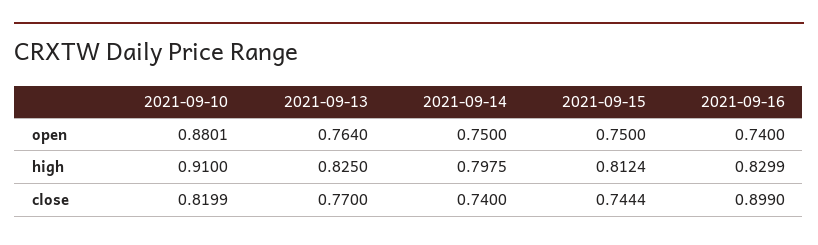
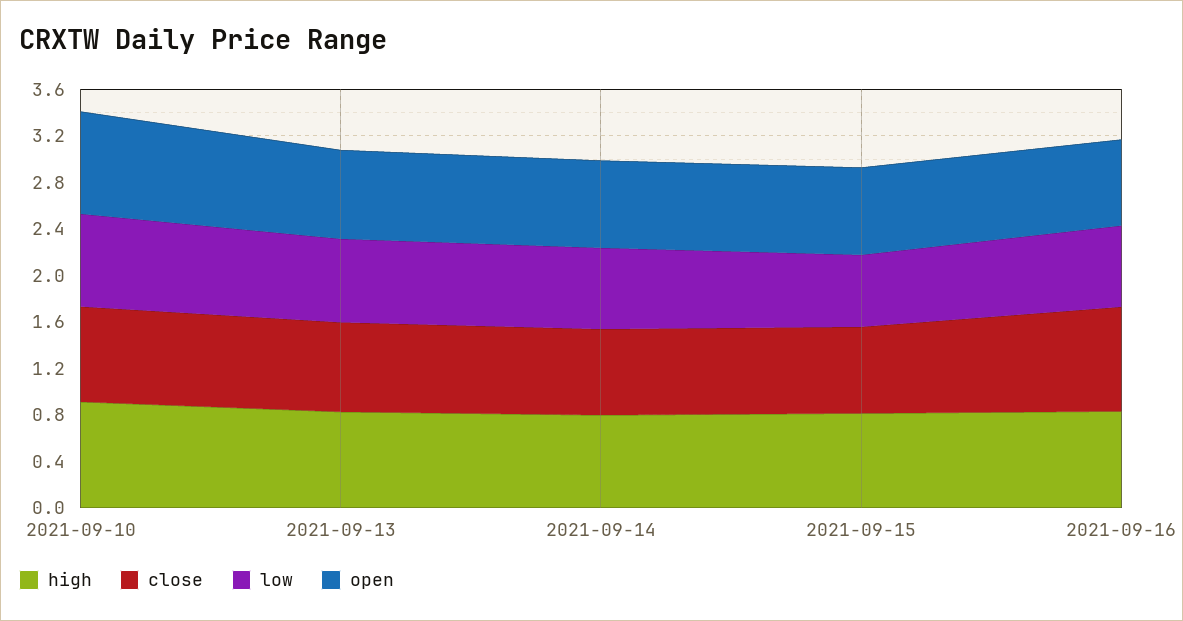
low, 2021-09-10: none -> 0.8
low, 2021-09-13: none -> 0.7
low, 2021-09-14: none -> 0.7
low, 2021-09-15: none -> 0.6
low, 2021-09-16: none -> 0.7

